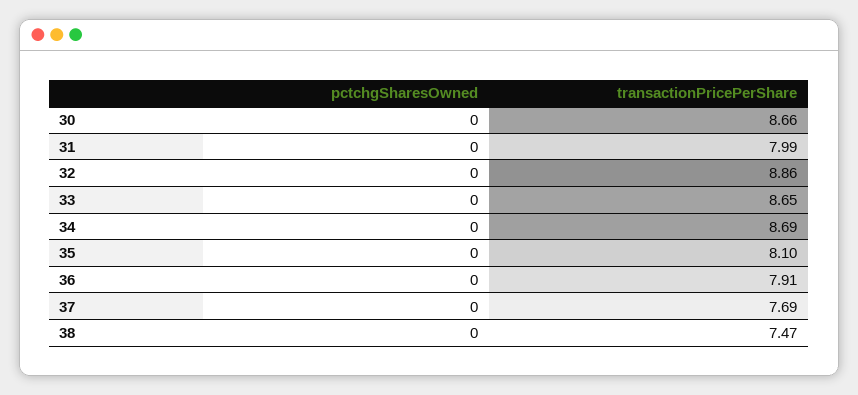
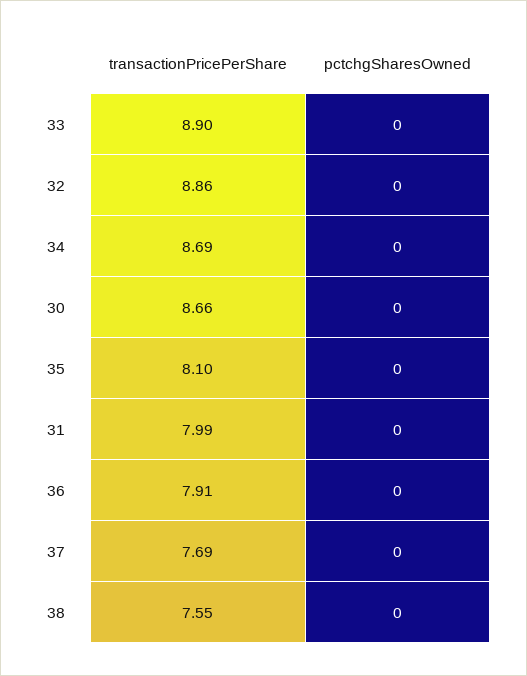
transactionPricePerShare, 33: 8.65 -> 8.9
transactionPricePerShare, 38: 7.47 -> 7.55

